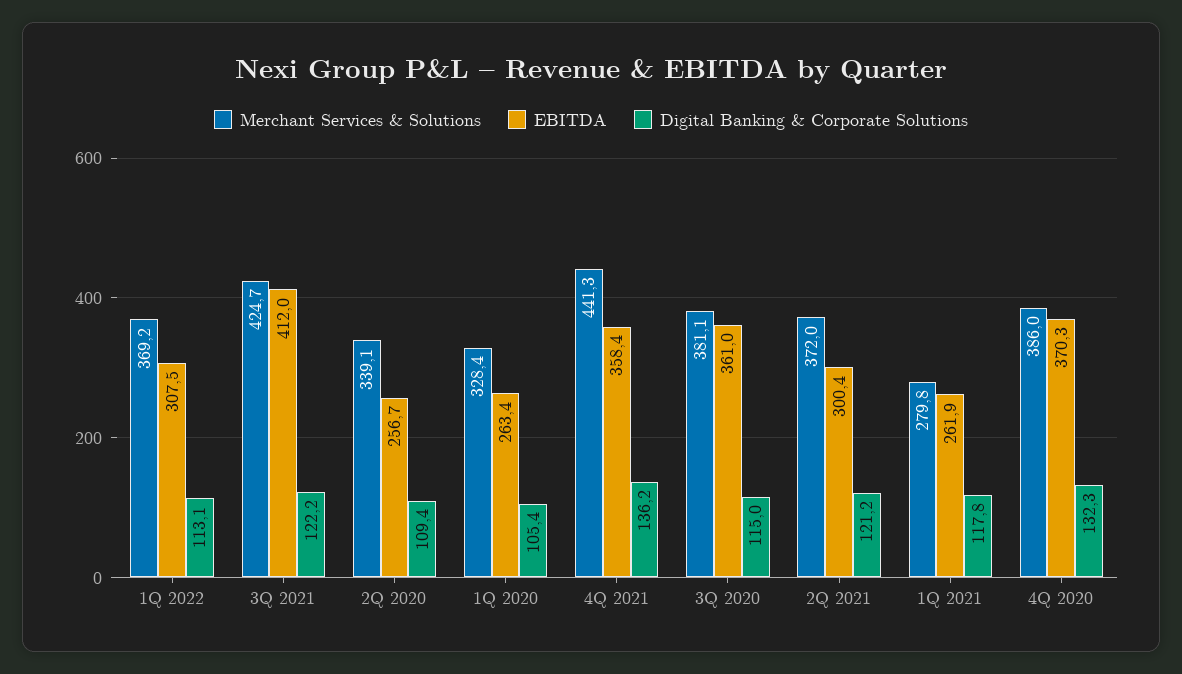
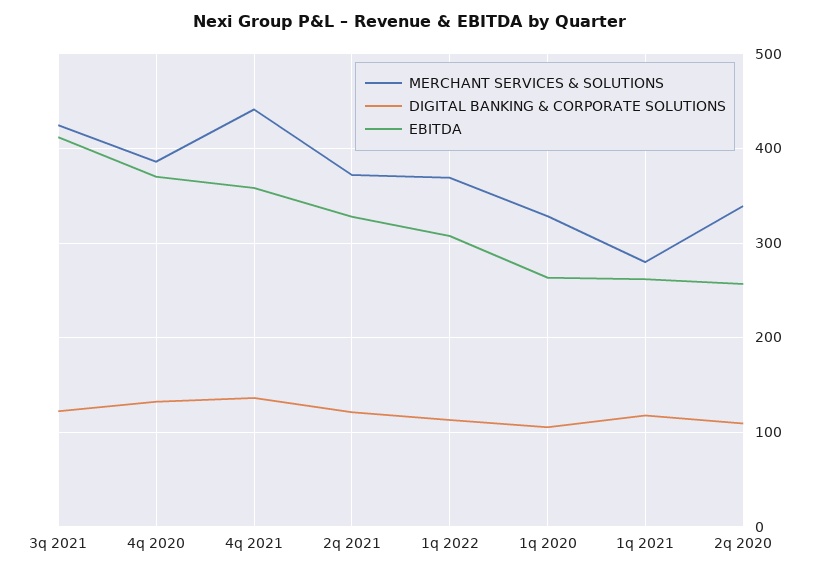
Merchant Services & Solutions, 3Q 2020: 381.1 -> none
EBITDA, 3Q 2020: 361 -> none
Digital Banking & Corporate Solutions, 3Q 2020: 115 -> none
EBITDA, 2Q 2021: 300.4 -> 330

